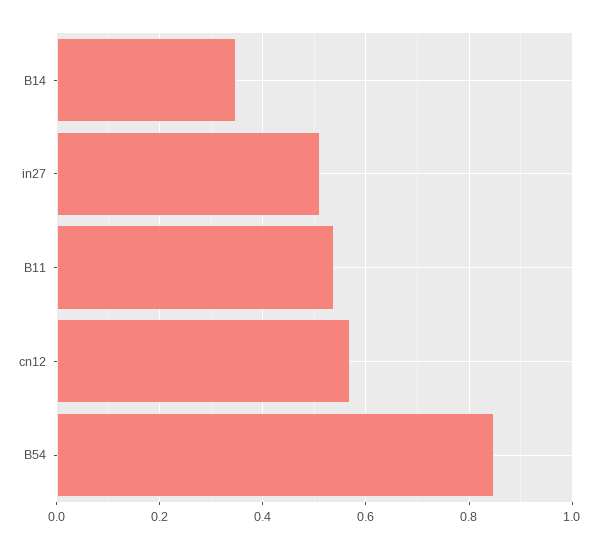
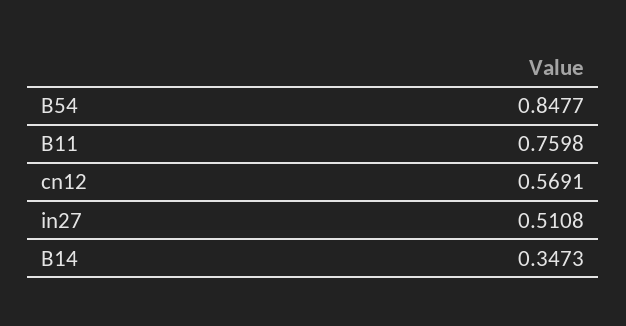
B11: 0.54 -> 0.7598

